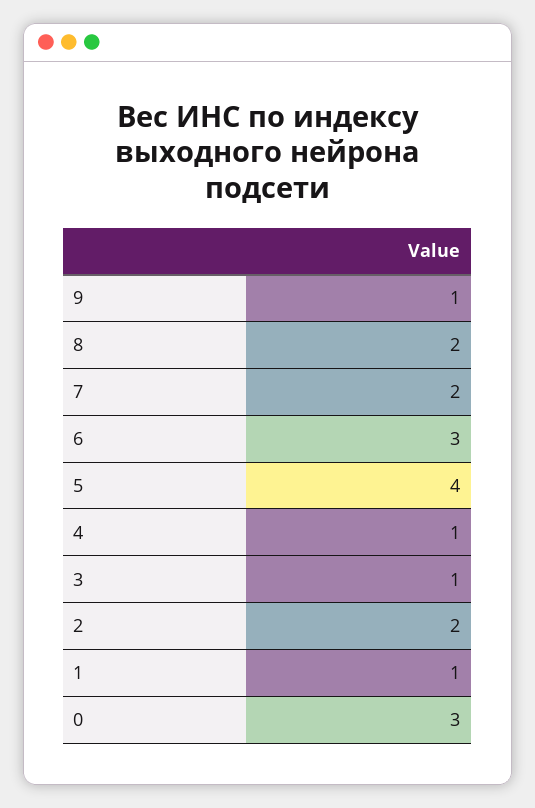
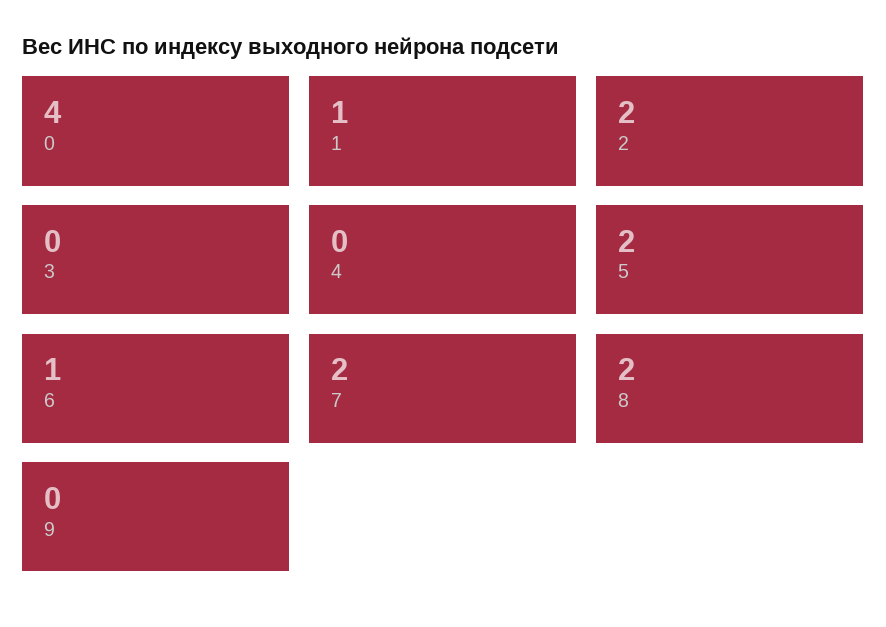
9: 1 -> 0
6: 3 -> 1
5: 4 -> 2
4: 1 -> 0
3: 1 -> 0
0: 3 -> 4

